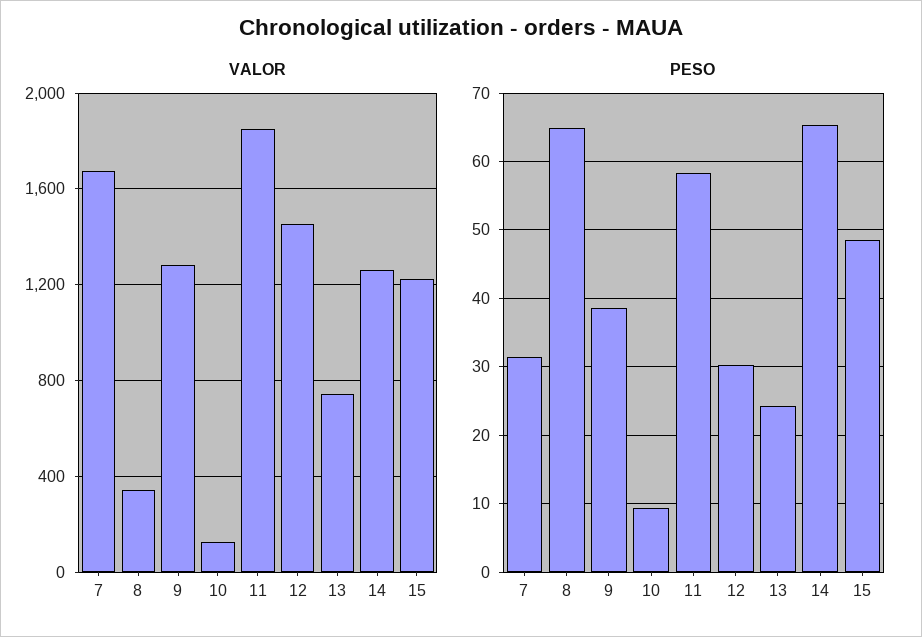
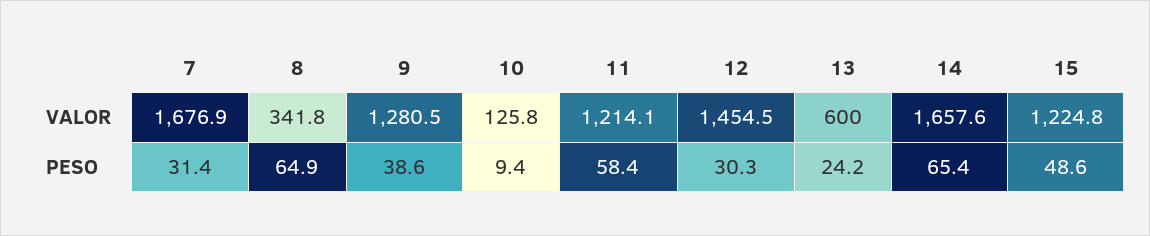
VALOR, 11: 1850 -> 1214.1
VALOR, 13: 750 -> 600
VALOR, 14: 1250 -> 1657.6

